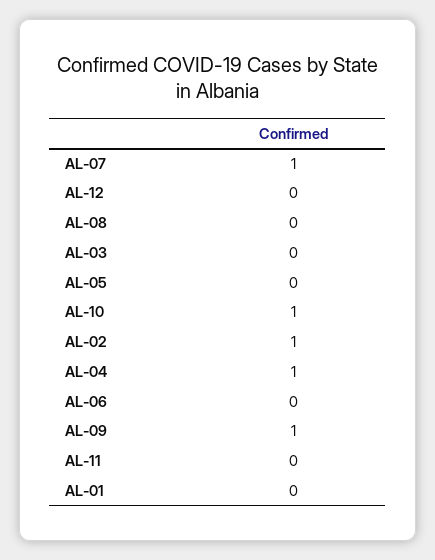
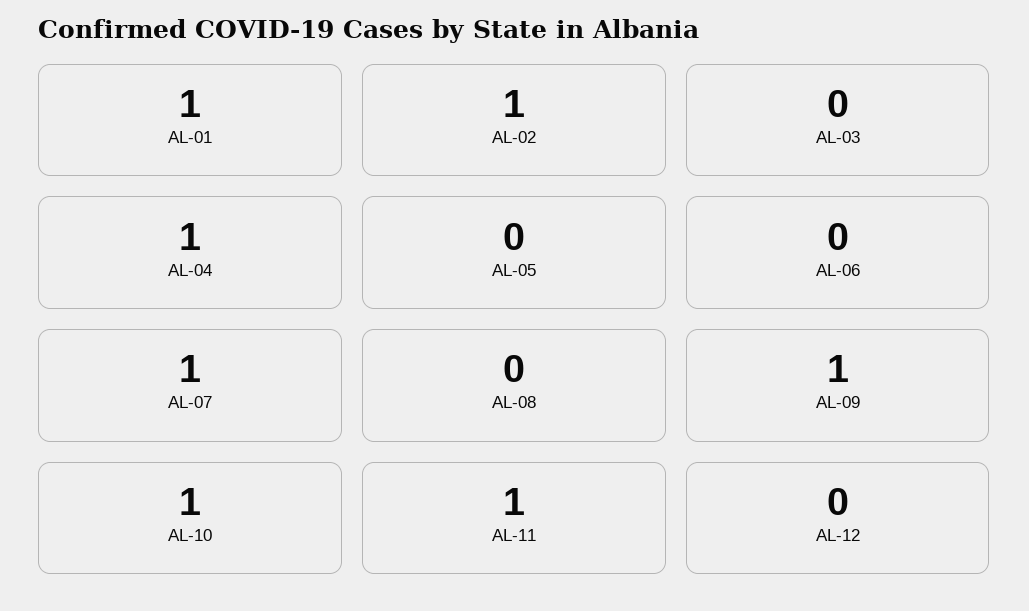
AL-11: 0 -> 1
AL-01: 0 -> 1

